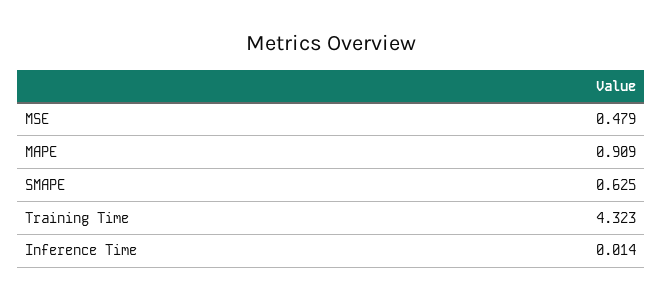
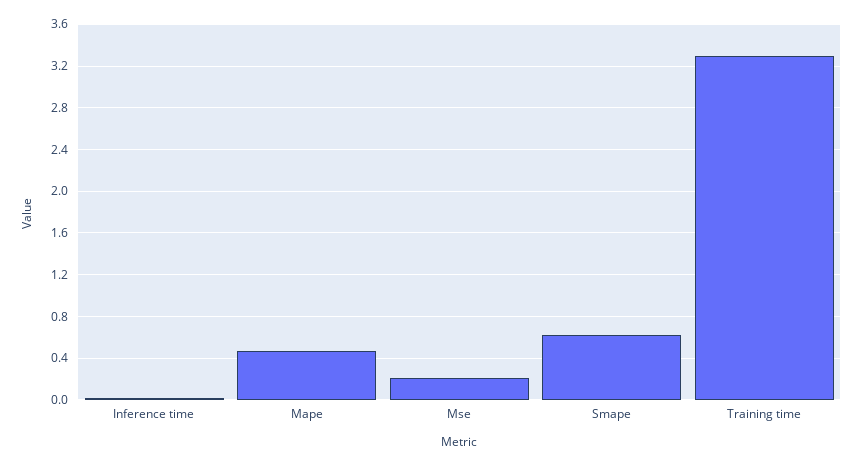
MSE: 0.479 -> 0.2
MAPE: 0.909 -> 0.5
Training Time: 4.323 -> 3.3

